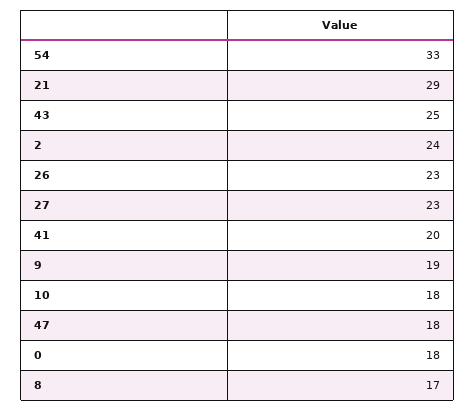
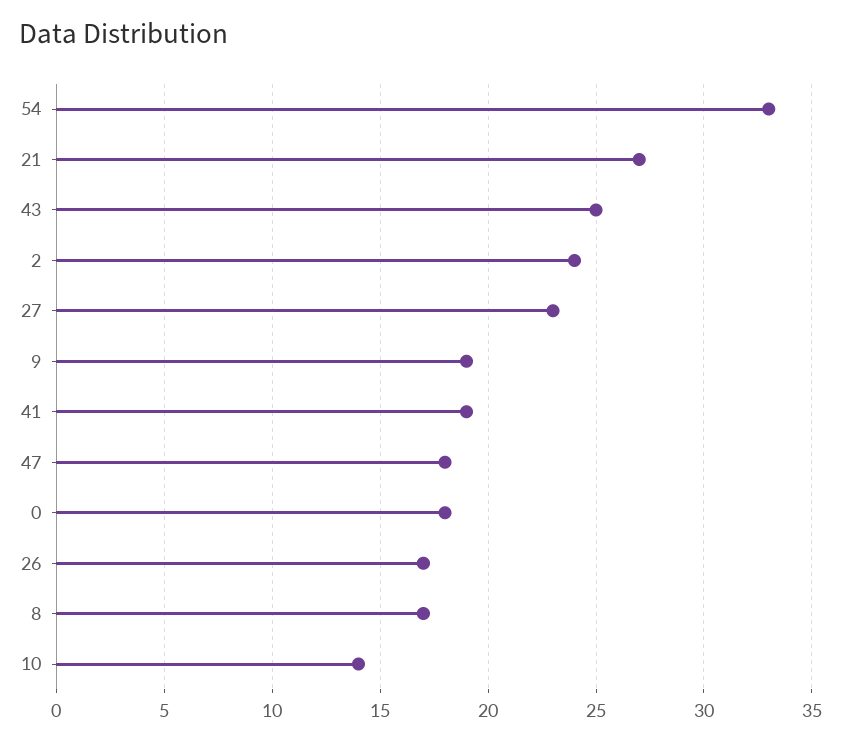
21: 29 -> 27
26: 23 -> 17
41: 20 -> 19
10: 18 -> 14

